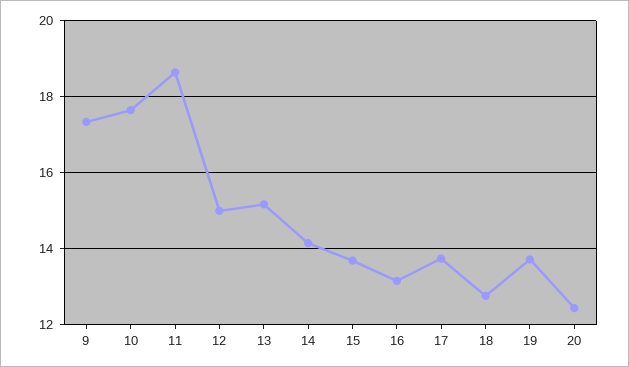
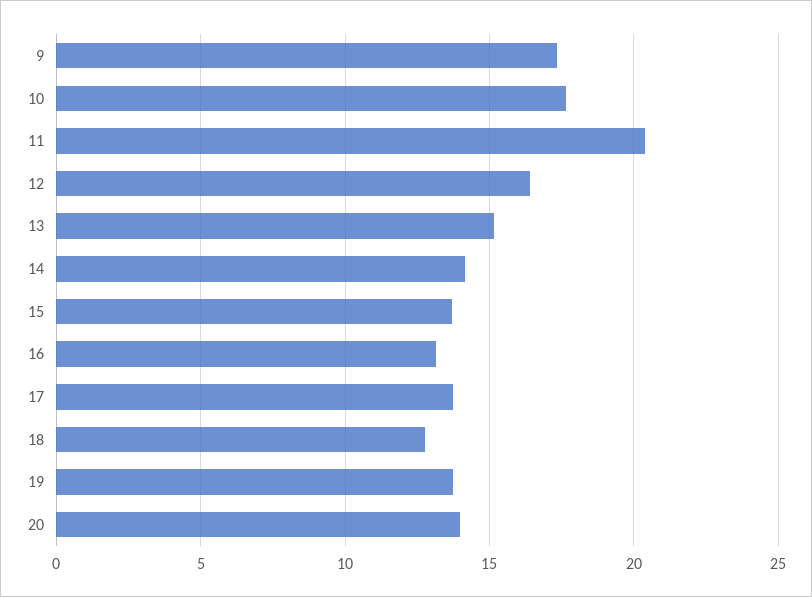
11: 18.6 -> 20.5
12: 15 -> 16.5
20: 12.4 -> 14

